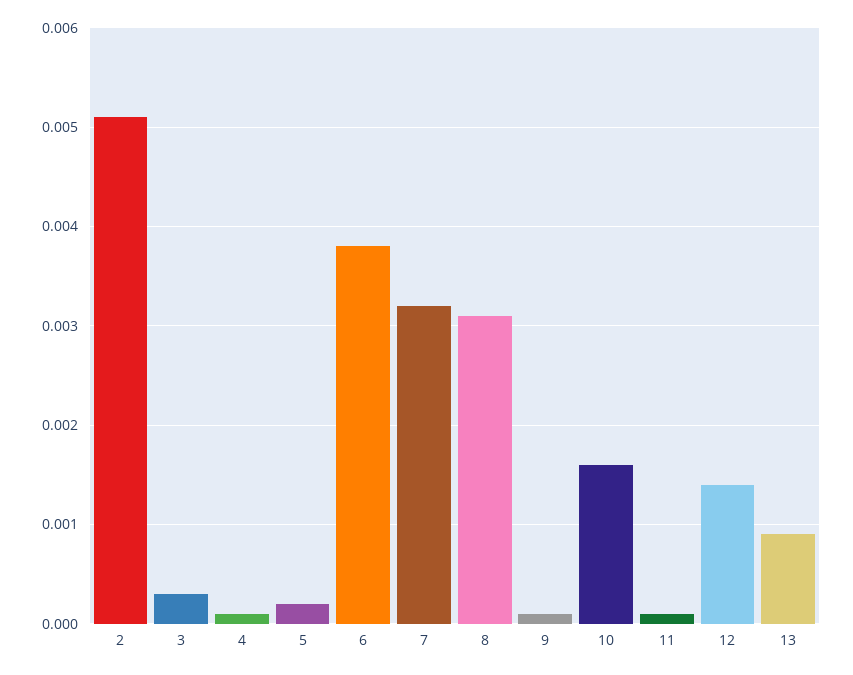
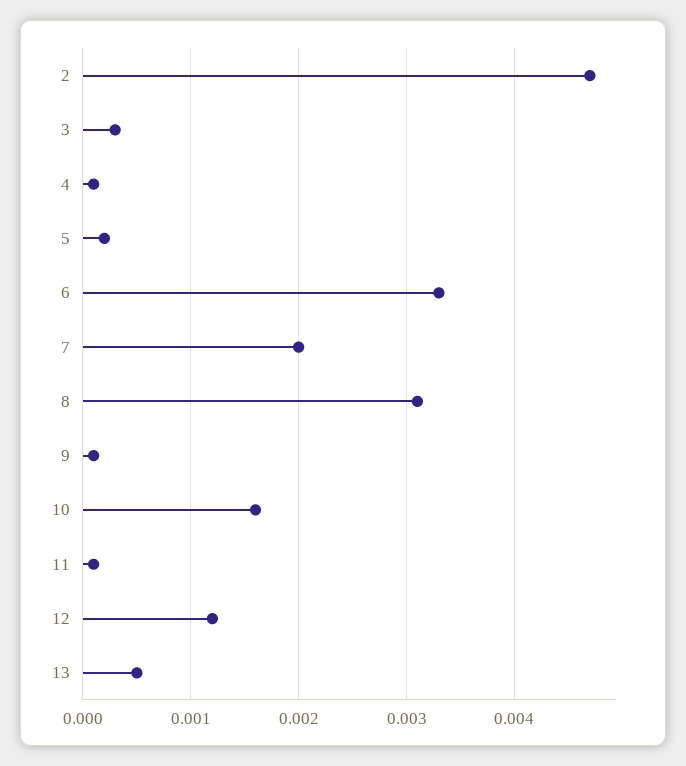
2: 0.0051 -> 0.0047
6: 0.0038 -> 0.0033
7: 0.0032 -> 0.002
12: 0.0014 -> 0.0012
13: 0.0009 -> 0.0005

